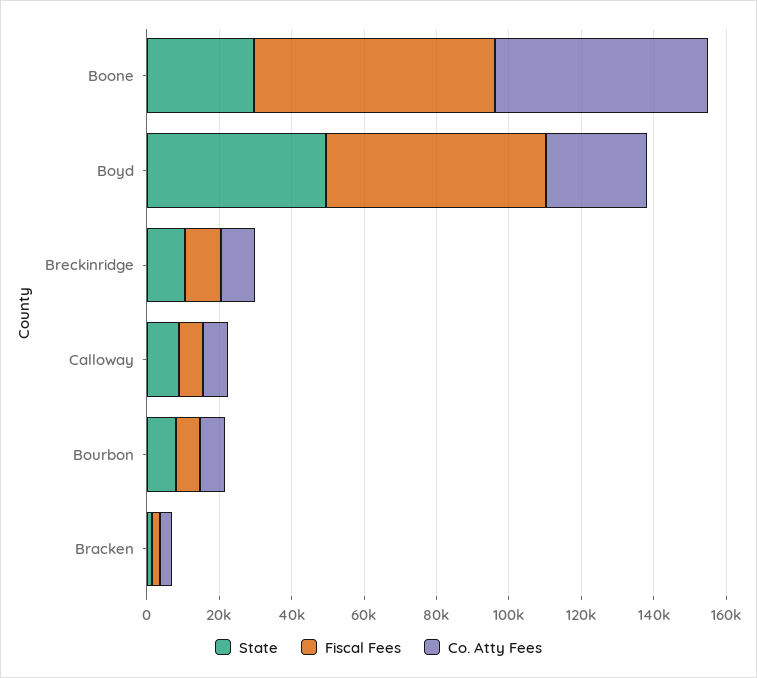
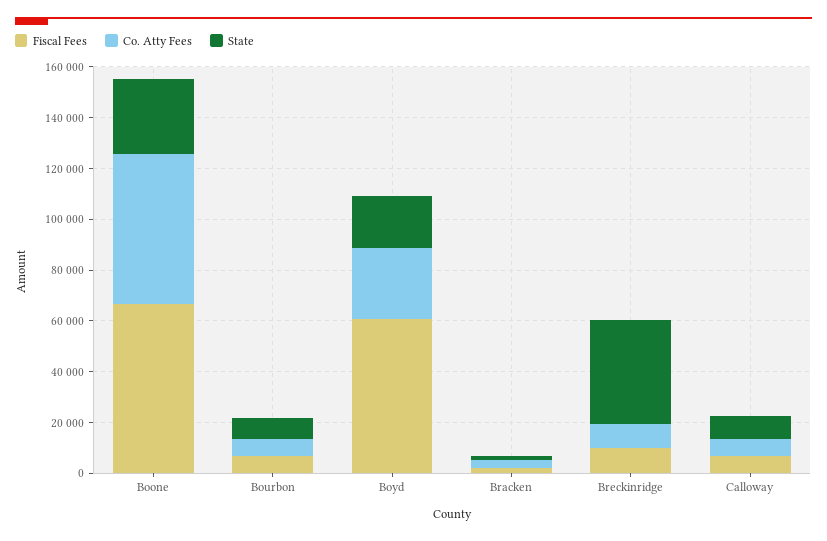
State, Boyd: 50000 -> 20000
State, Breckinridge: 10000 -> 40000

